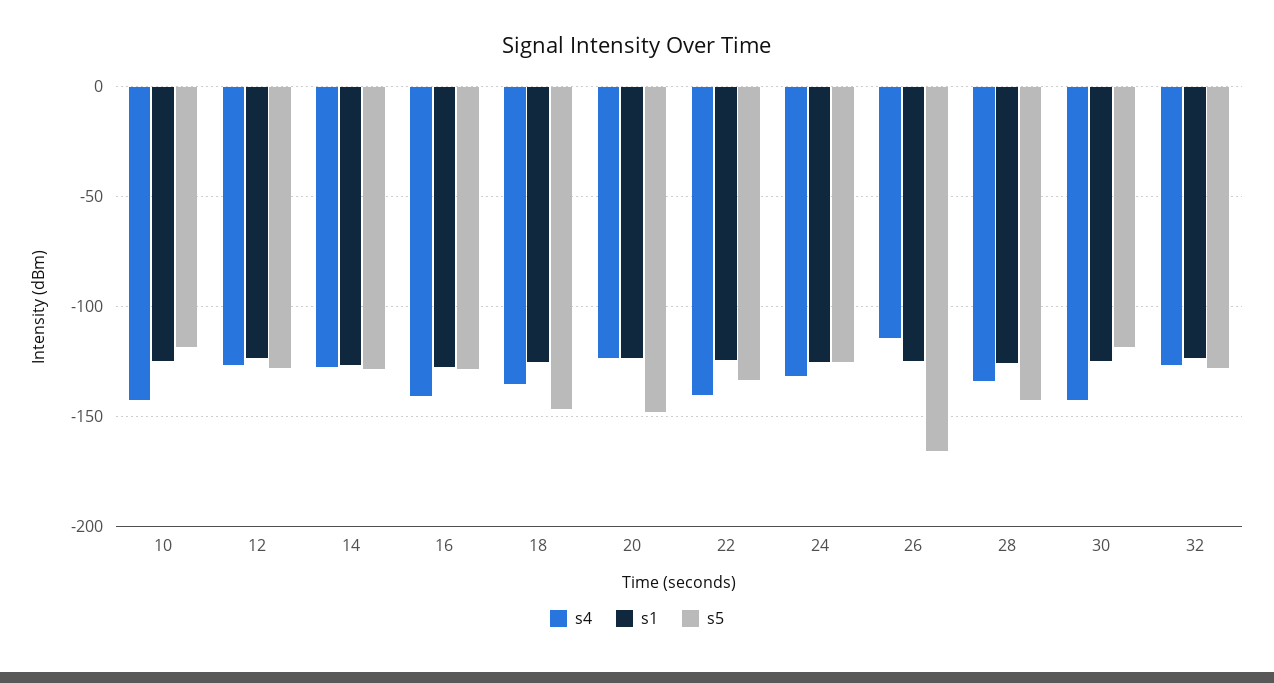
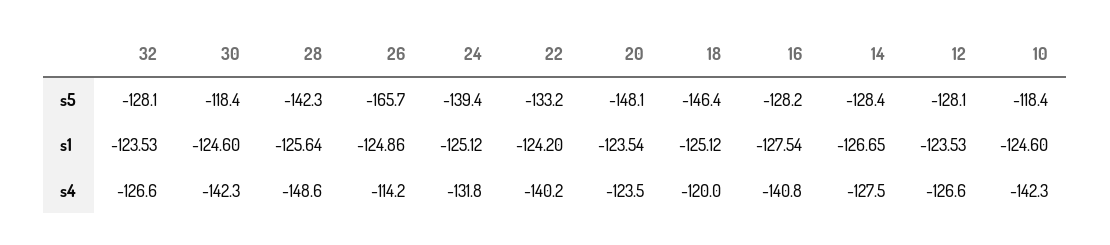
s4, 18: -135 -> -120
s5, 24: -125 -> -139.4
s4, 28: -135 -> -148.6

